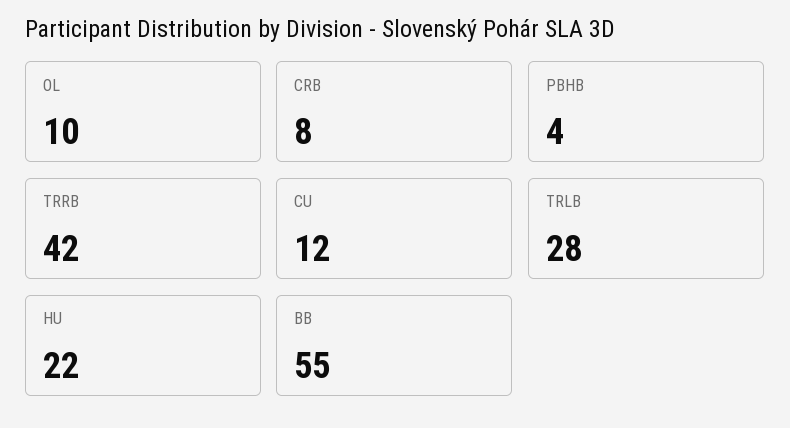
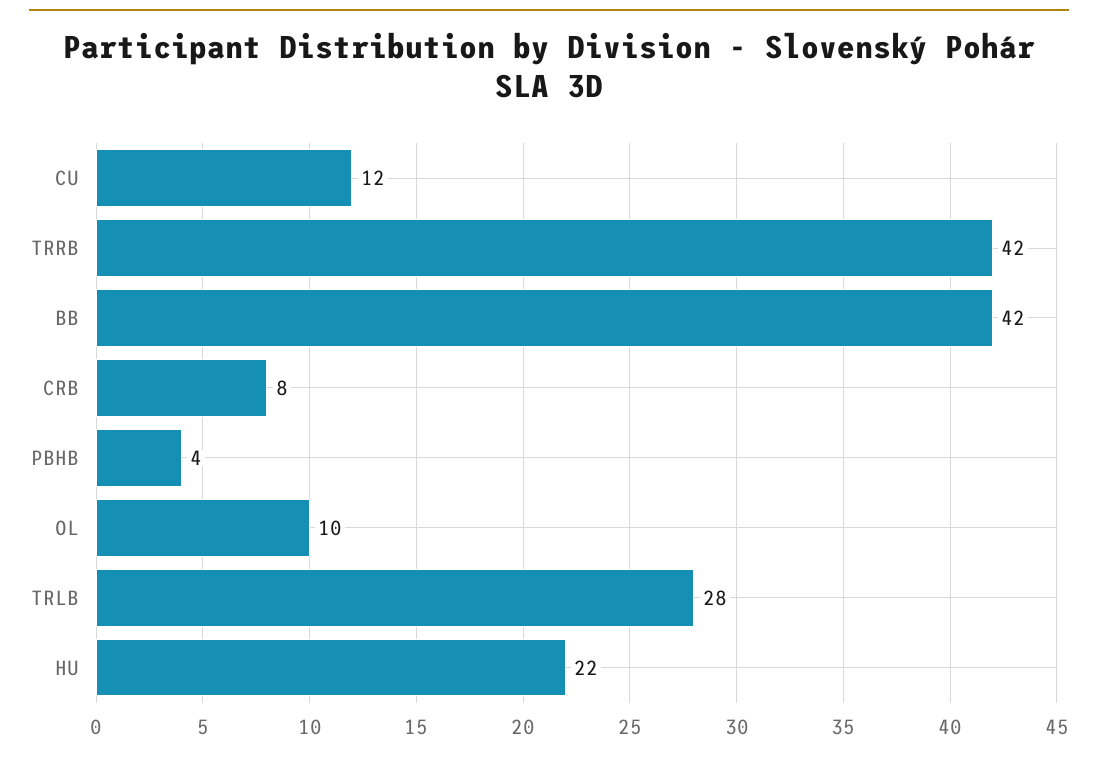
BB: 55 -> 42

